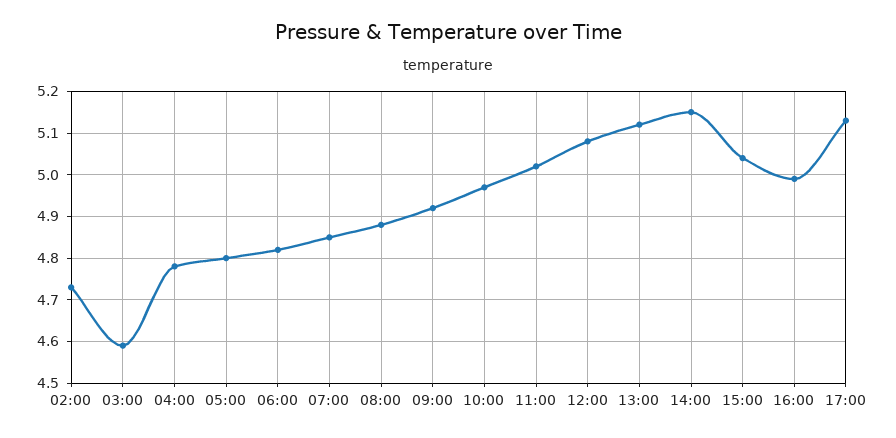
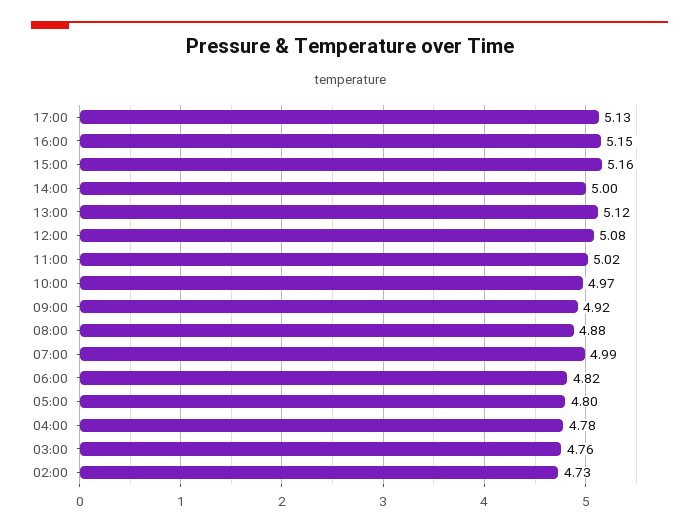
03:00: 4.6 -> 4.76
07:00: 4.85 -> 4.99
14:00: 5.15 -> 5
15:00: 5.05 -> 5.16
16:00: 5 -> 5.15

